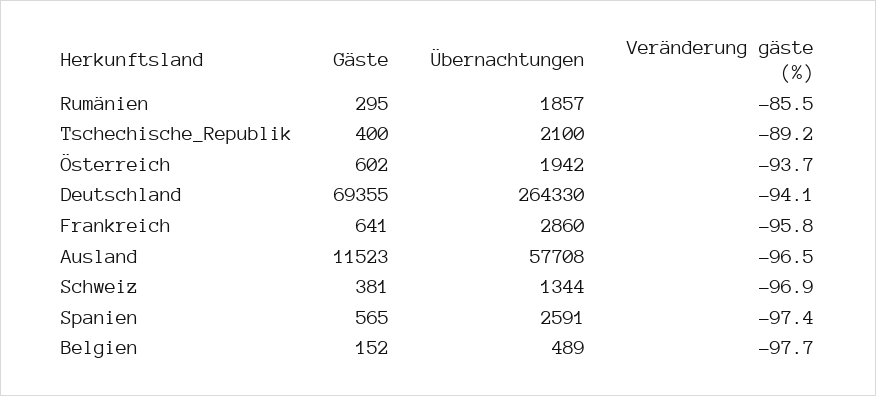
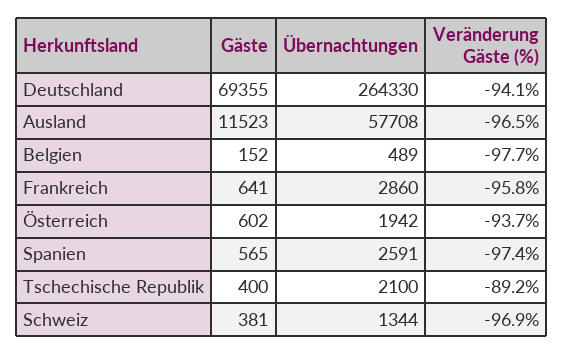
Gäste, Rumänien: 295 -> none
Übernachtungen, Rumänien: 1857 -> none
Veränderung gäste (%), Rumänien: -85.5 -> none

